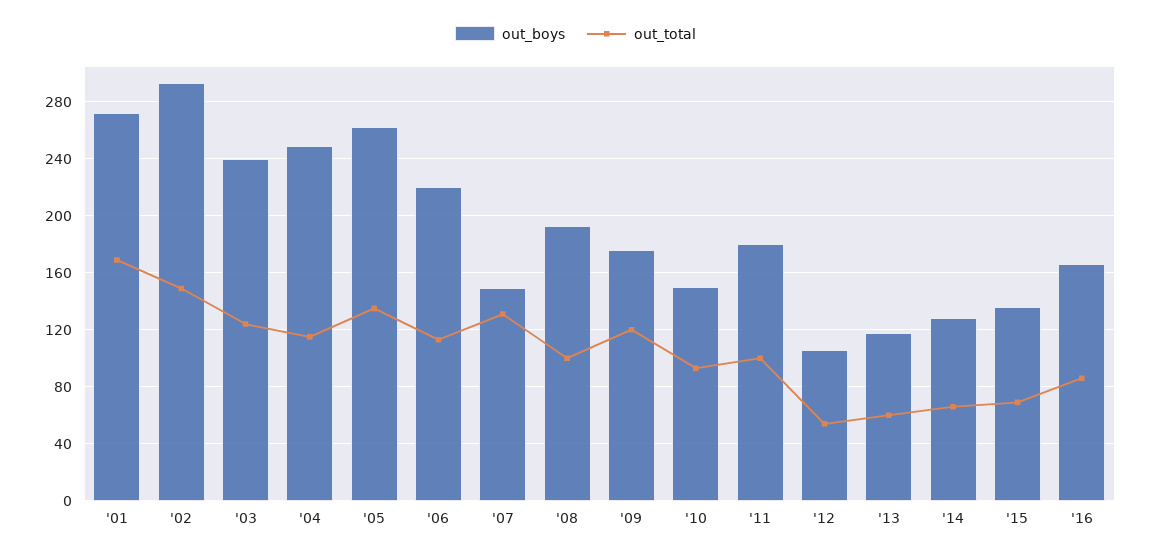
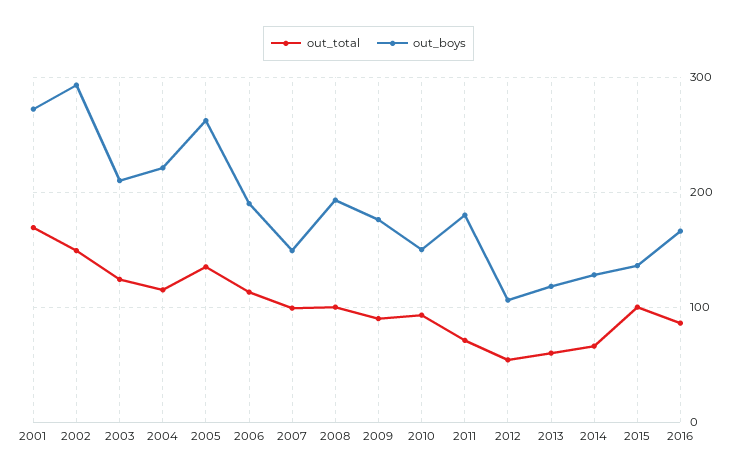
out_boys, '03: 240 -> 210
out_boys, '04: 250 -> 220
out_boys, '06: 220 -> 190
out_total, '07: 130 -> 100
out_total, '09: 120 -> 90
out_total, '11: 100 -> 70
out_total, '15: 70 -> 100

